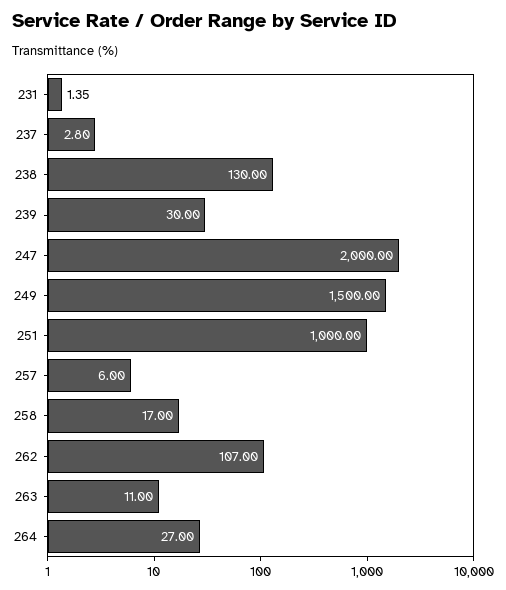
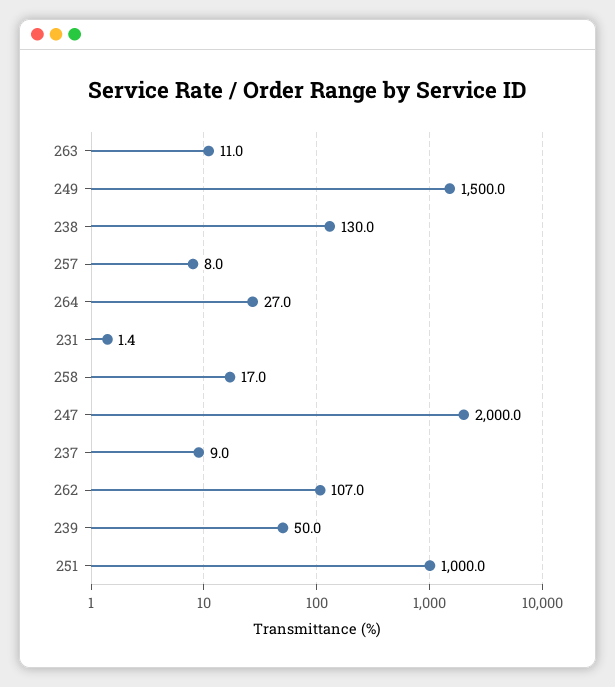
237: 2.8 -> 9
239: 30 -> 50
257: 6 -> 8

